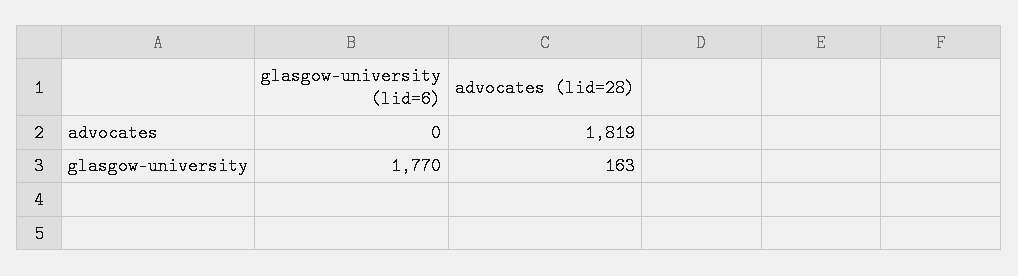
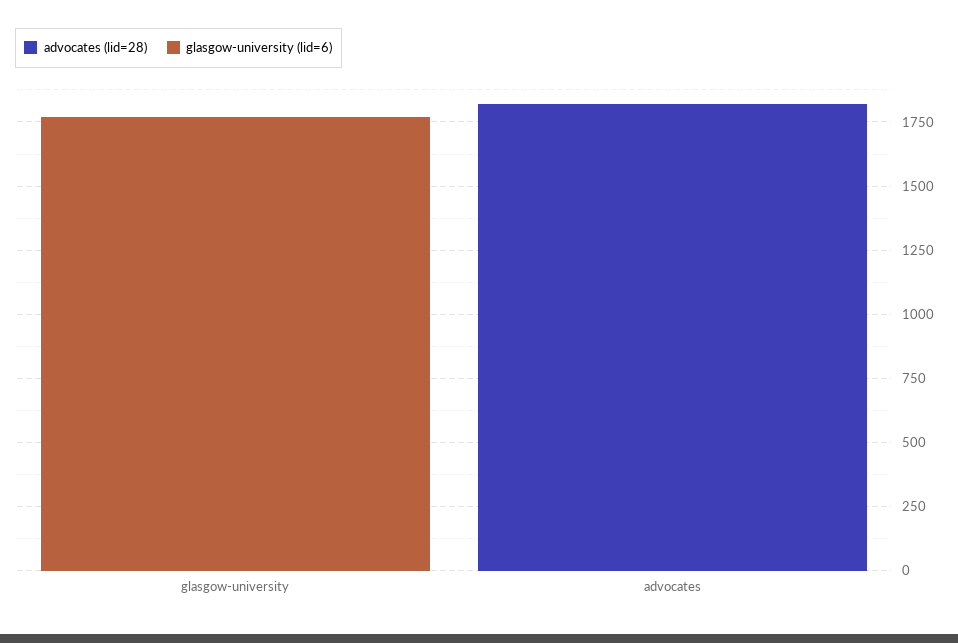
advocates (lid=28), glasgow-university: 163 -> 0

